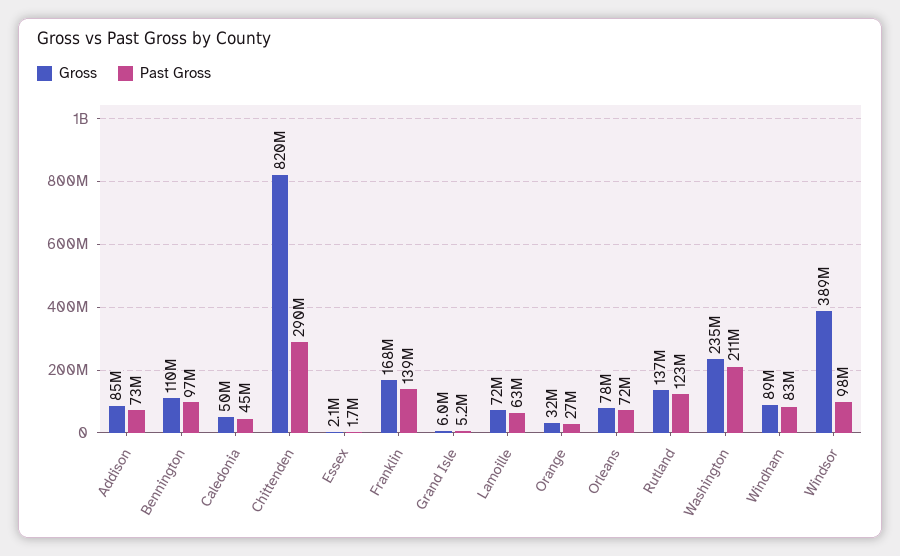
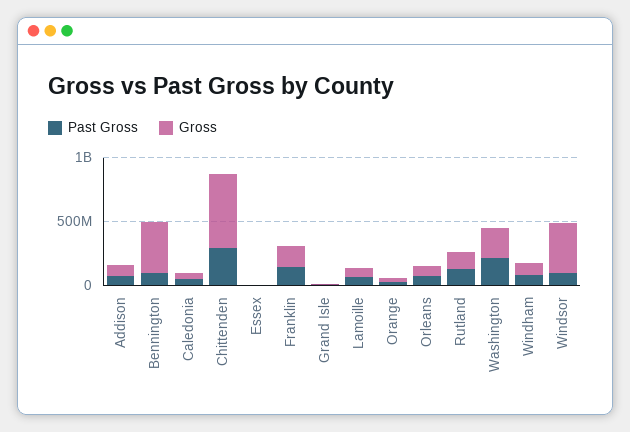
Gross, Bennington: 110000000 -> 400000000
Gross, Chittenden: 820000000 -> 600000000

